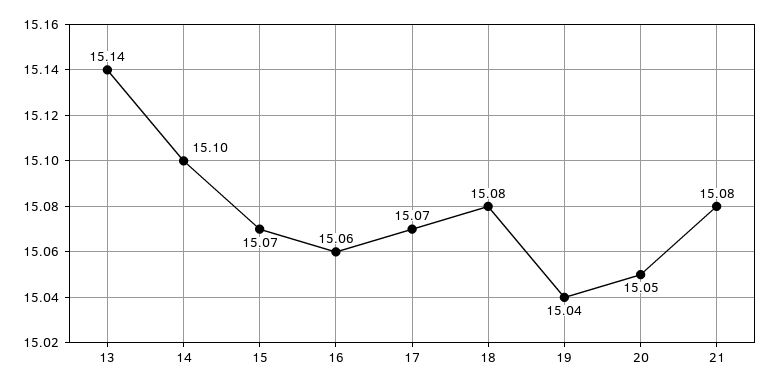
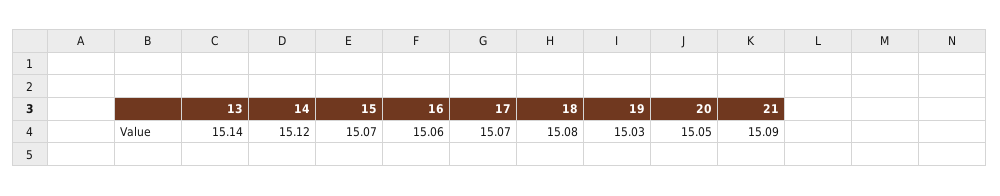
14: 15.1 -> 15.12
19: 15.04 -> 15.03
21: 15.08 -> 15.09

